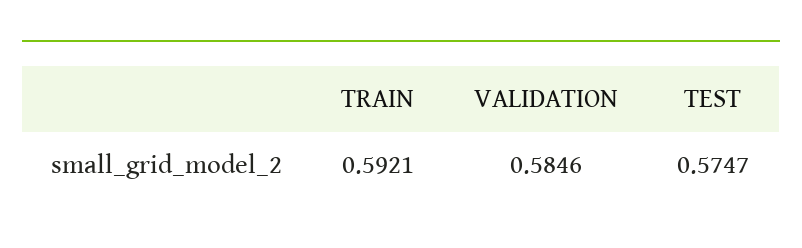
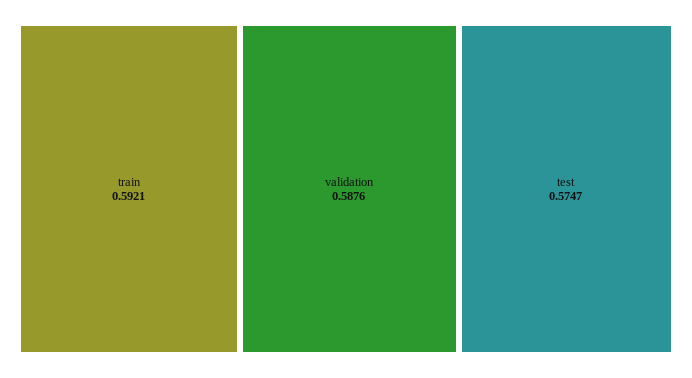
VALIDATION: 0.5846 -> 0.5876

